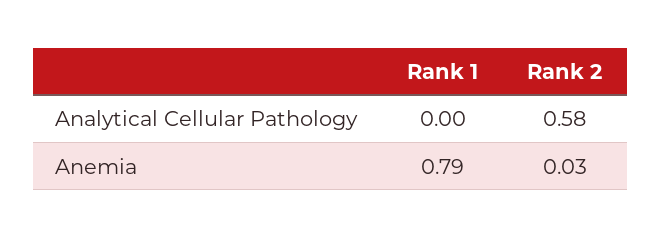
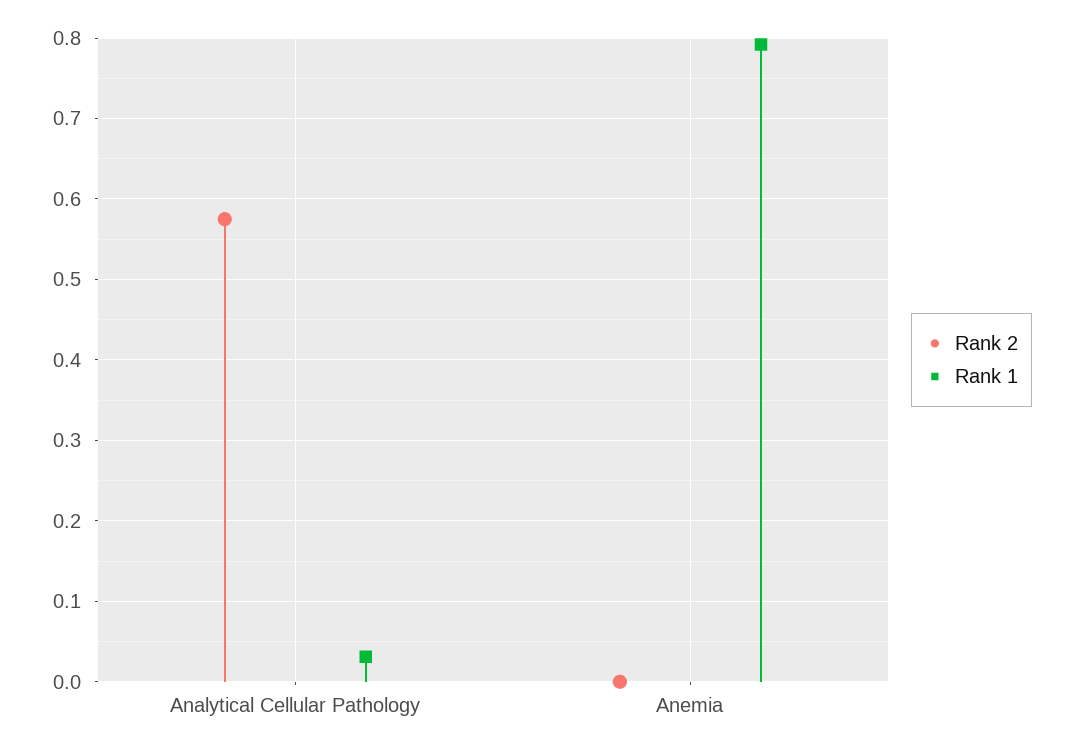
Rank 1, Analytical Cellular Pathology: 0 -> 0.03
Rank 2, Anemia: 0.03 -> 0

